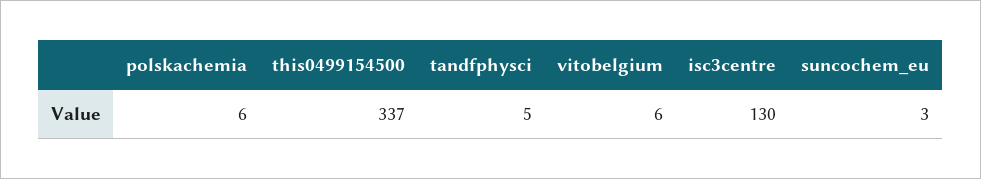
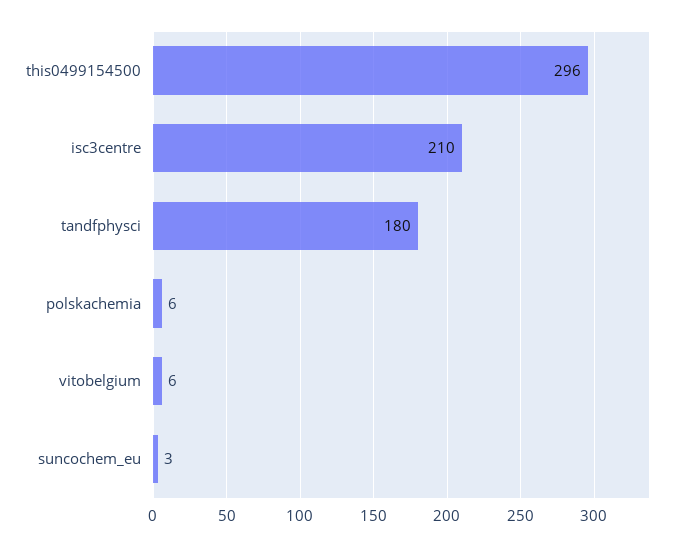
this0499154500: 337 -> 296
tandfphysci: 5 -> 180
isc3centre: 130 -> 210

